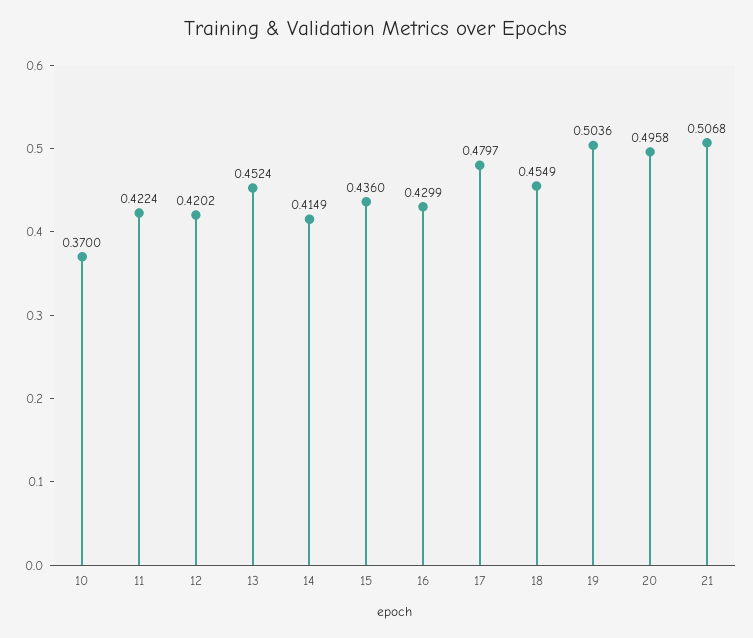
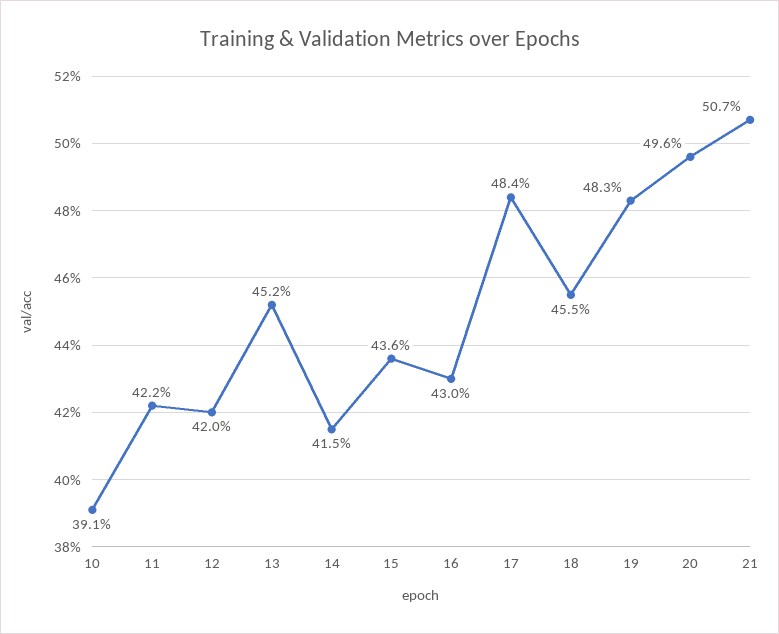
10: 0.37 -> 0.391
17: 0.4797 -> 0.484
19: 0.5036 -> 0.483

